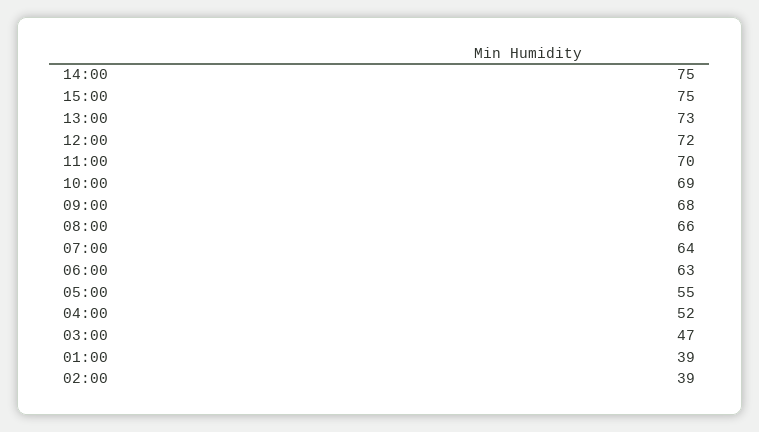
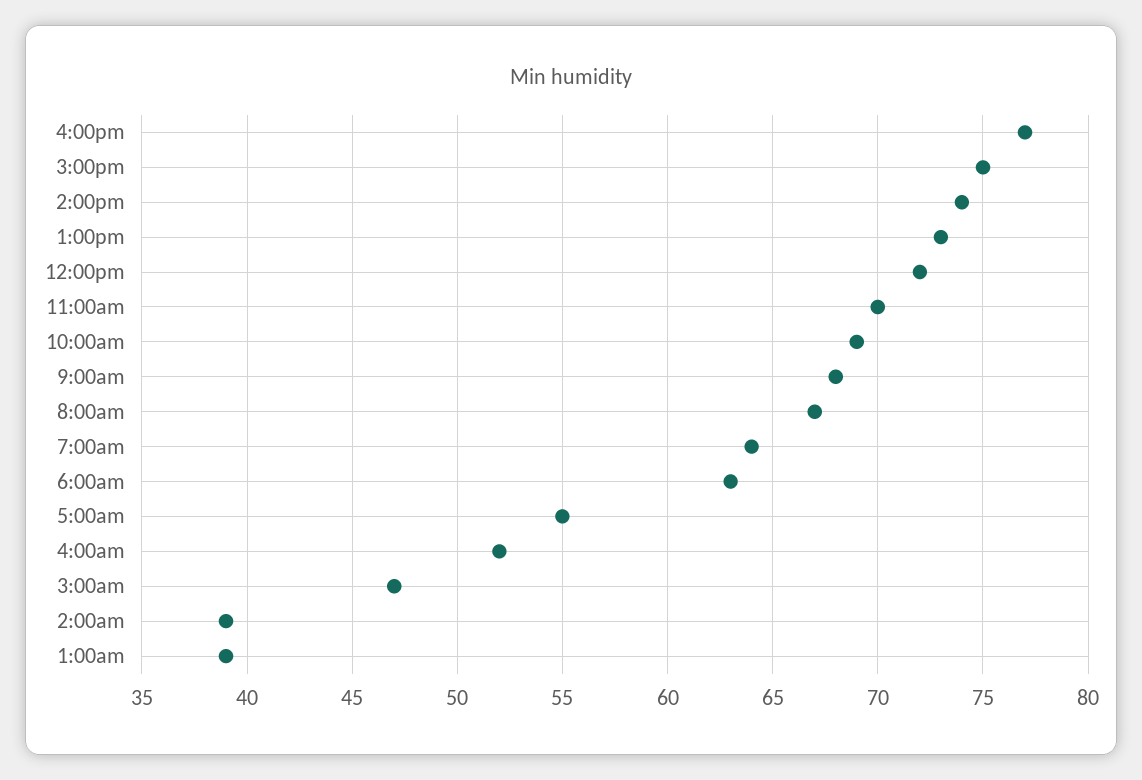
14:00: 75 -> 74
08:00: 66 -> 67
4:00pm: none -> 77

